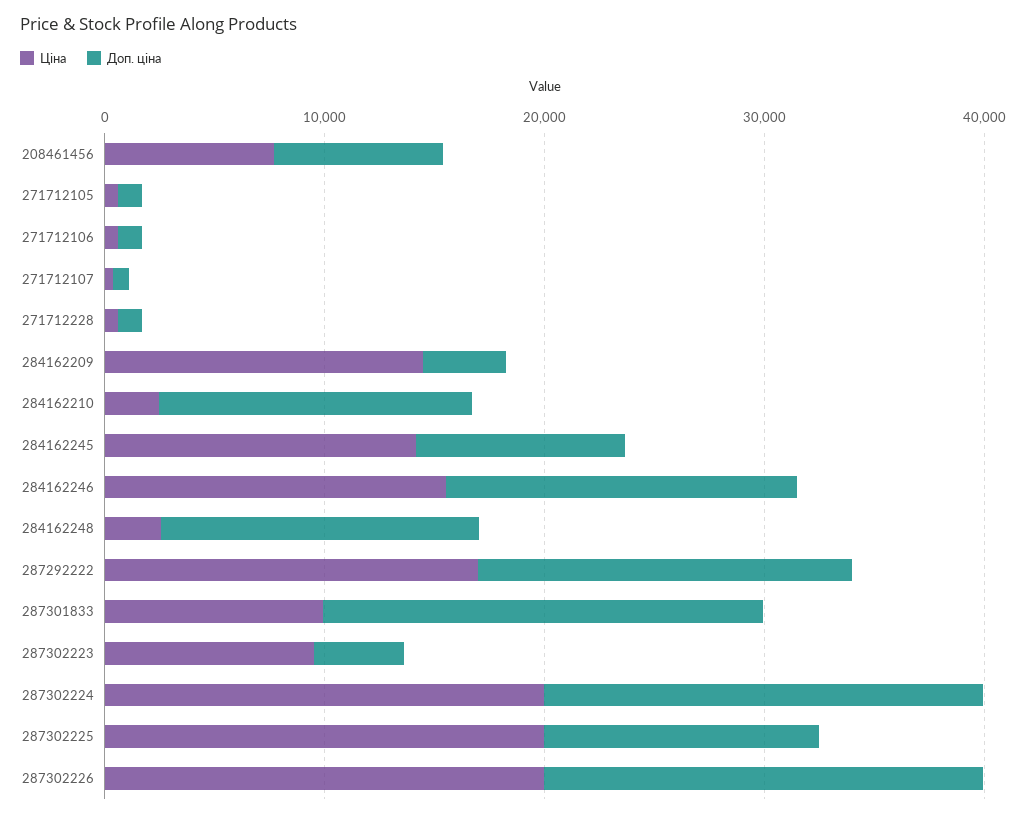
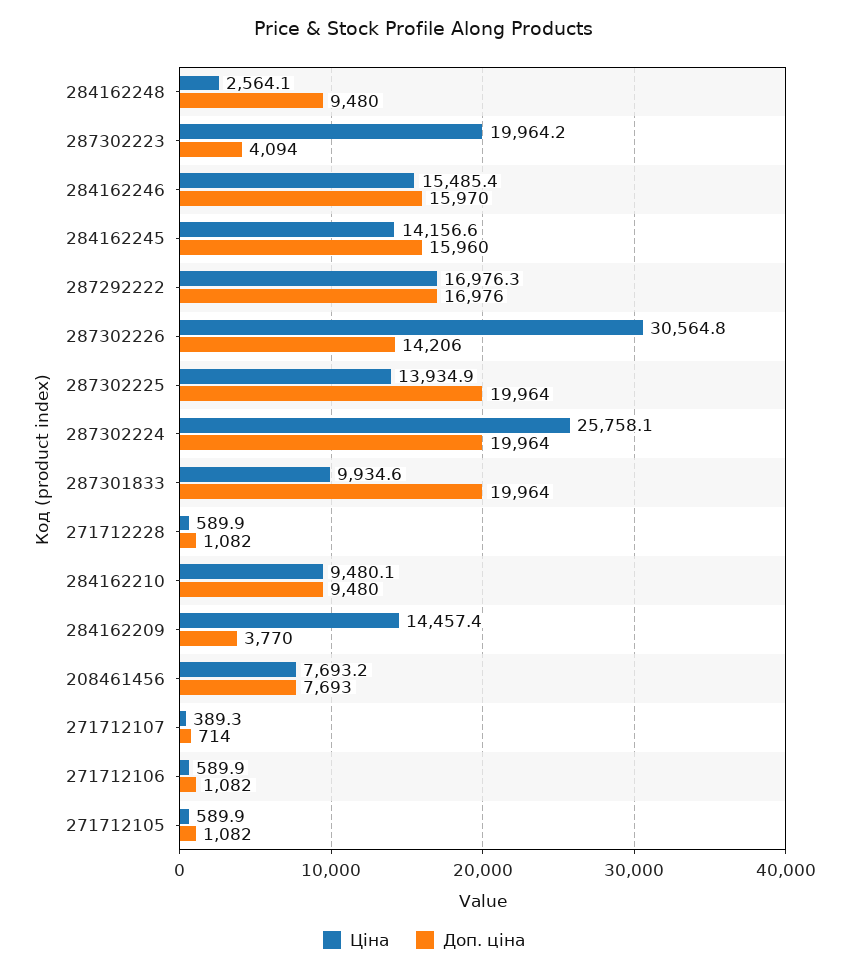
Ціна, 284162210: 2000 -> 9480.1
Доп. ціна, 284162210: 14000 -> 9480
Доп. ціна, 284162245: 10000 -> 15960
Доп. ціна, 284162248: 14000 -> 9480
Ціна, 287302223: 10000 -> 19964.2
Ціна, 287302224: 20000 -> 25758.1
Ціна, 287302225: 20000 -> 13934.9
Доп. ціна, 287302225: 12000 -> 19964
Ціна, 287302226: 20000 -> 30564.8
Доп. ціна, 287302226: 20000 -> 14206

